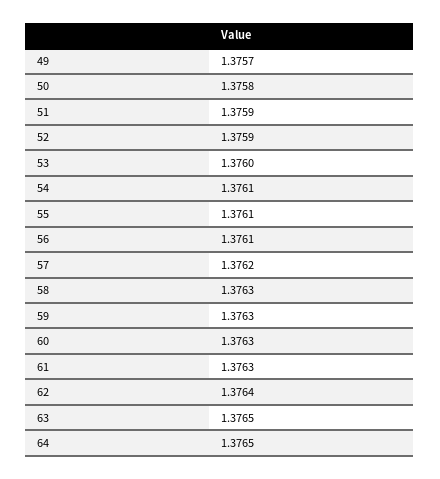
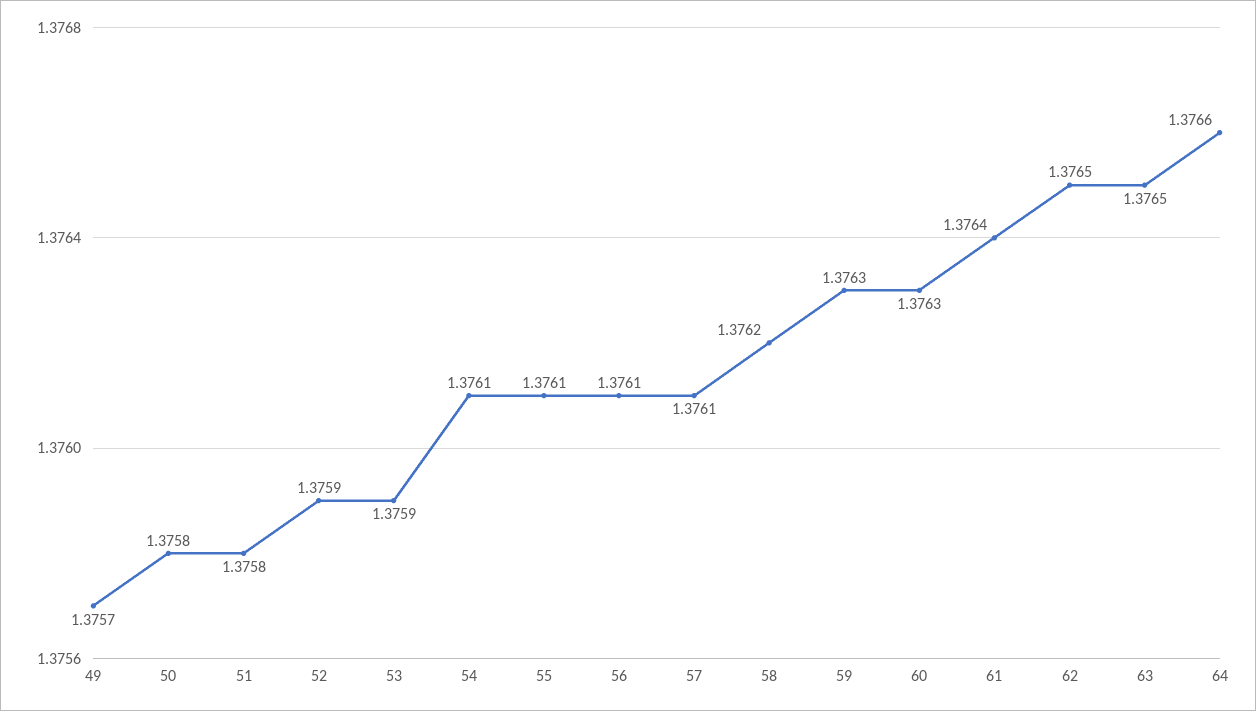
51: 1.3759 -> 1.3758
53: 1.376 -> 1.3759
57: 1.3762 -> 1.3761
58: 1.3763 -> 1.3762
61: 1.3763 -> 1.3764
62: 1.3764 -> 1.3765
64: 1.3765 -> 1.3766

